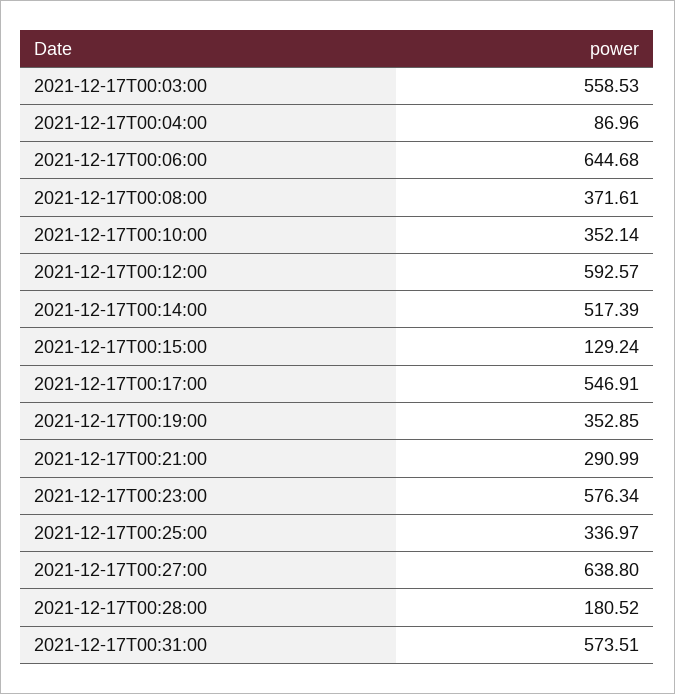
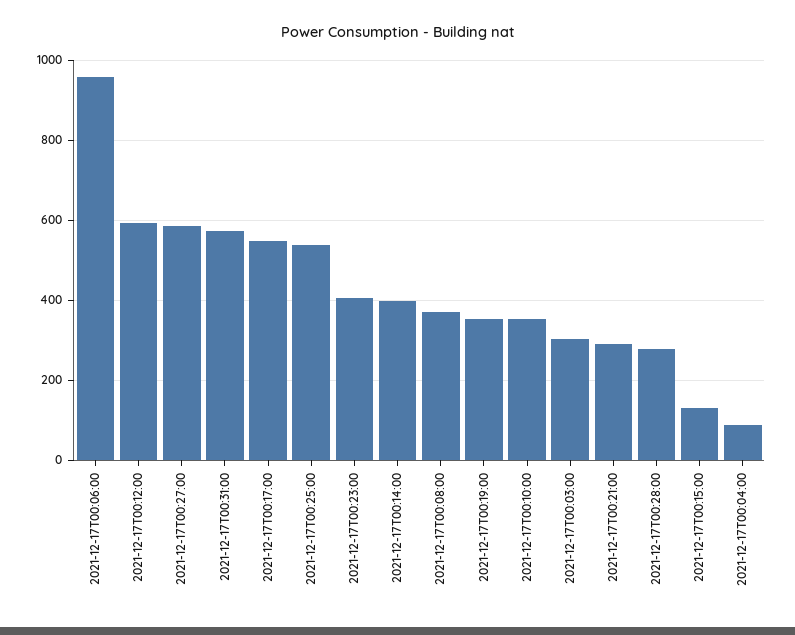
2021-12-17T00:03:00: 558.53 -> 300
2021-12-17T00:06:00: 644.68 -> 960
2021-12-17T00:14:00: 517.39 -> 400
2021-12-17T00:23:00: 576.34 -> 400
2021-12-17T00:25:00: 336.97 -> 540
2021-12-17T00:27:00: 638.8 -> 580
2021-12-17T00:28:00: 180.52 -> 280

